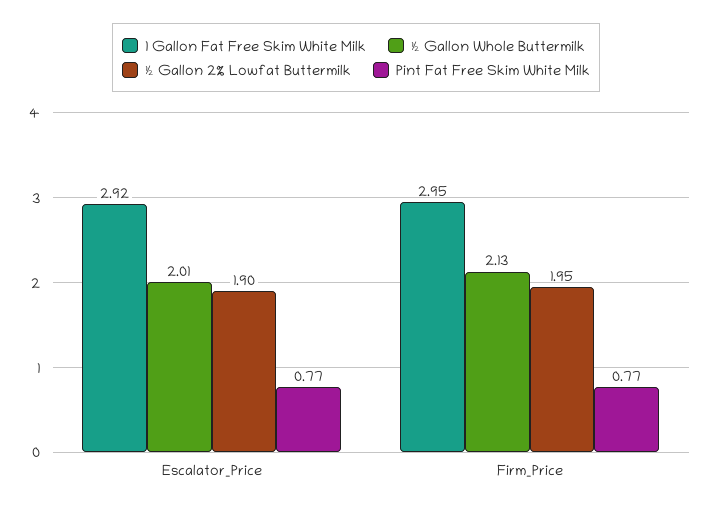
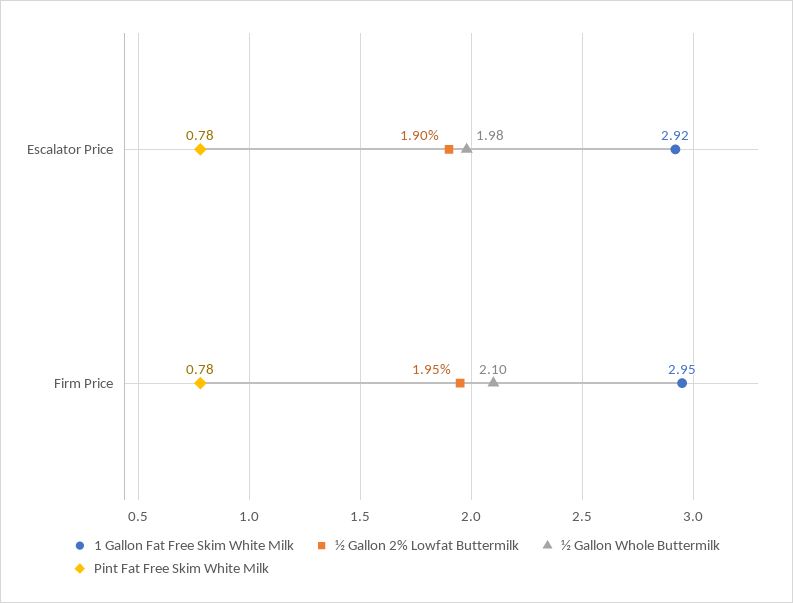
½ Gallon Whole Buttermilk, Escalator_Price: 2.01 -> 1.98
Pint Fat Free Skim White Milk, Escalator_Price: 0.77 -> 0.78
½ Gallon Whole Buttermilk, Firm_Price: 2.13 -> 2.1
Pint Fat Free Skim White Milk, Firm_Price: 0.77 -> 0.78

